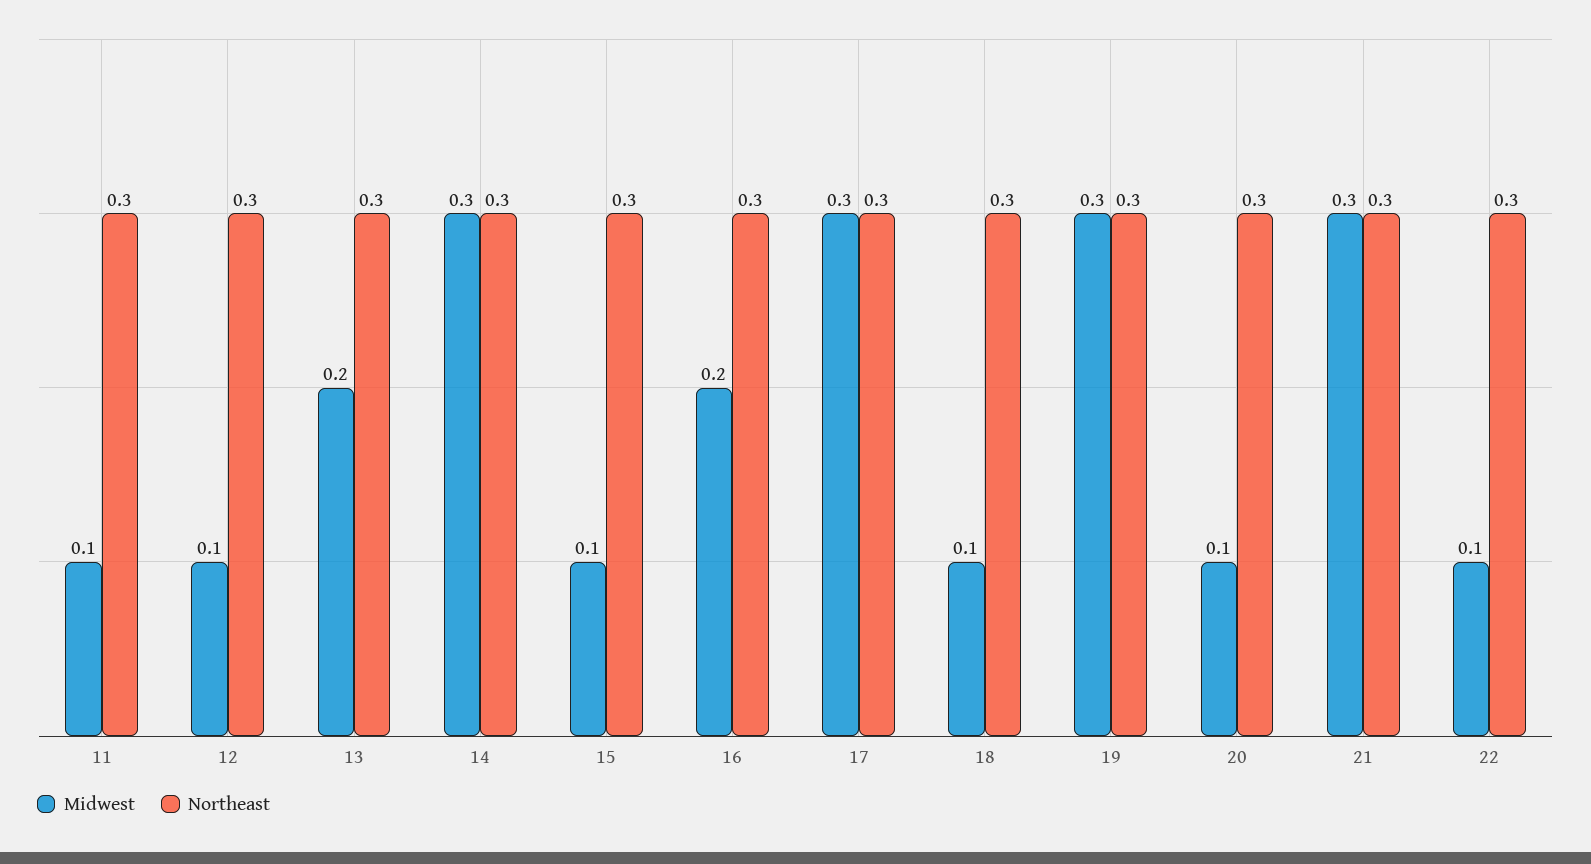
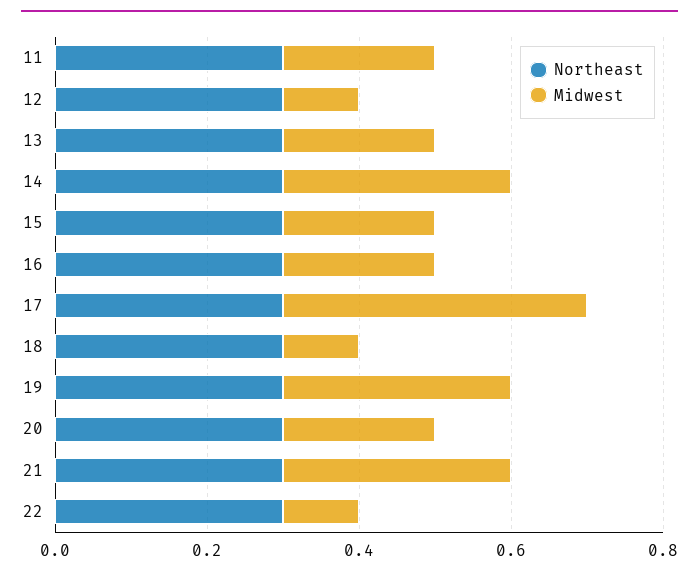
Midwest, 11: 0.1 -> 0.2
Midwest, 15: 0.1 -> 0.2
Midwest, 17: 0.3 -> 0.4
Midwest, 20: 0.1 -> 0.2

